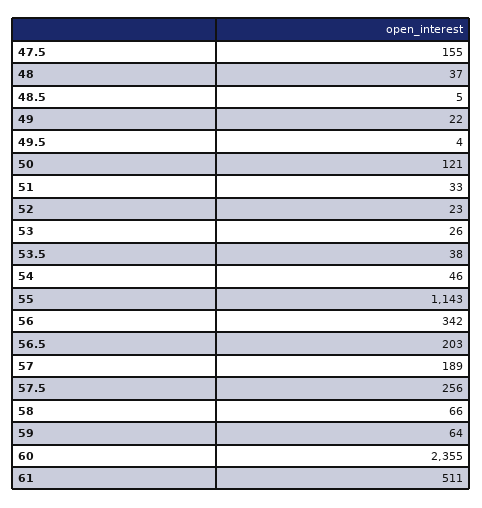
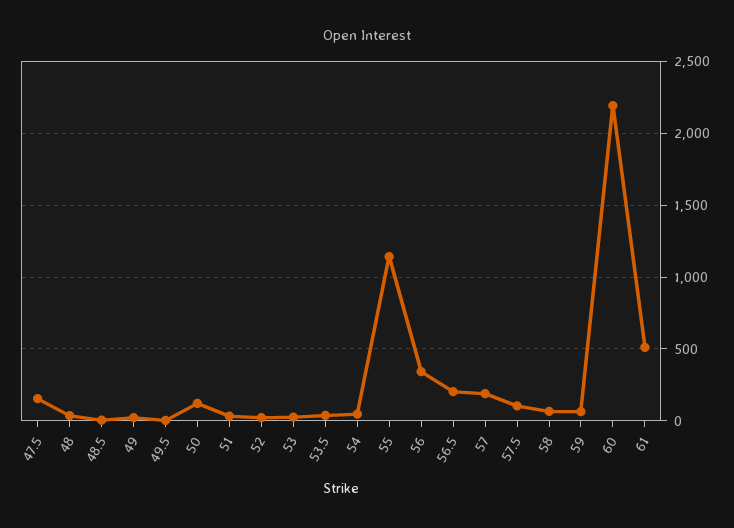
57.5: 256 -> 100
60: 2355 -> 2200

